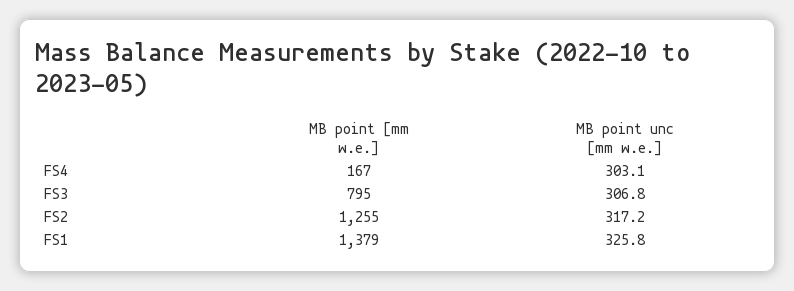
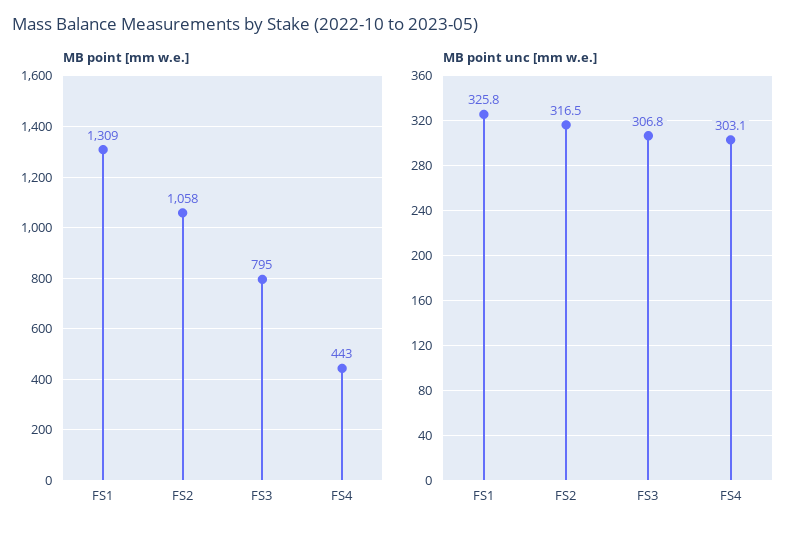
MB point [mm w.e.], FS4: 167 -> 443
MB point [mm w.e.], FS2: 1255 -> 1058
MB point unc [mm w.e.], FS2: 317.2 -> 316.5
MB point [mm w.e.], FS1: 1379 -> 1309

